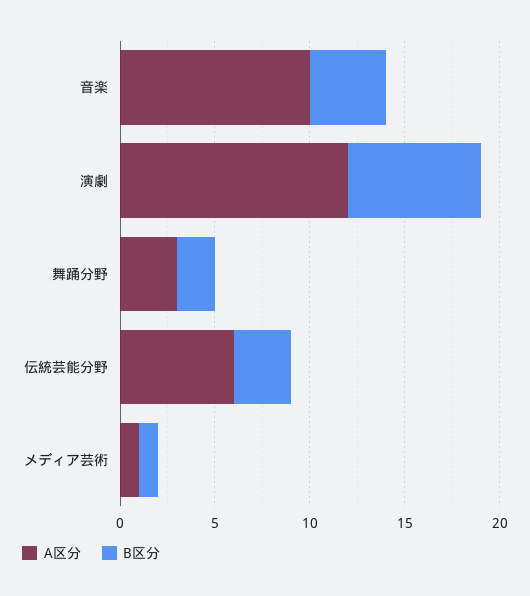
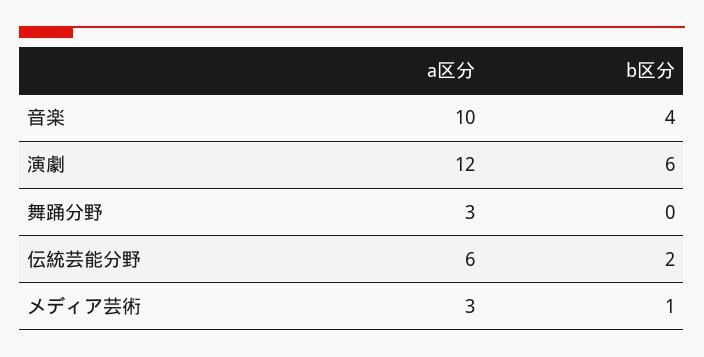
B区分, 演劇: 7 -> 6
B区分, 舞踊分野: 2 -> 0
B区分, 伝統芸能分野: 3 -> 2
A区分, メディア芸術: 1 -> 3

